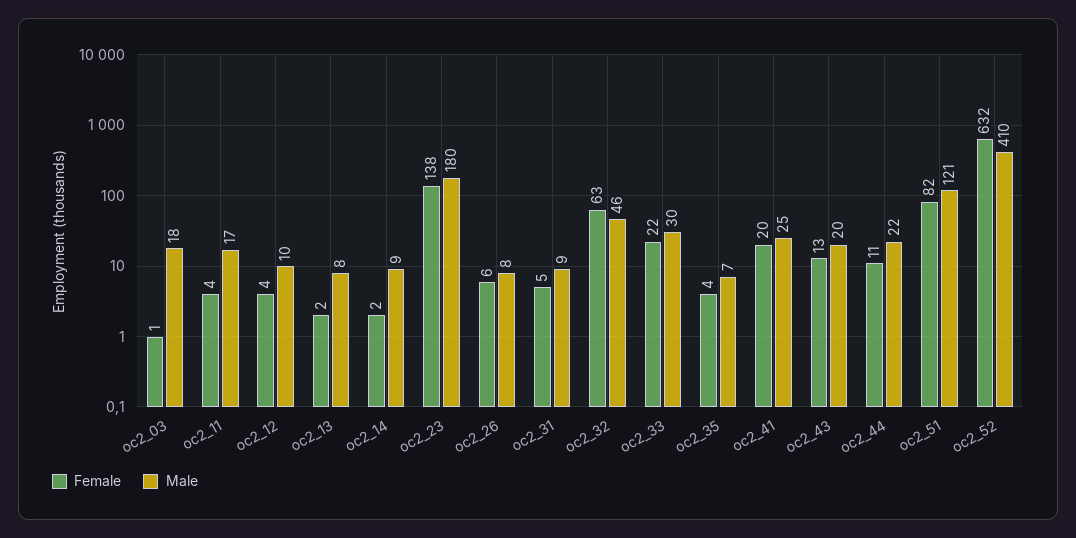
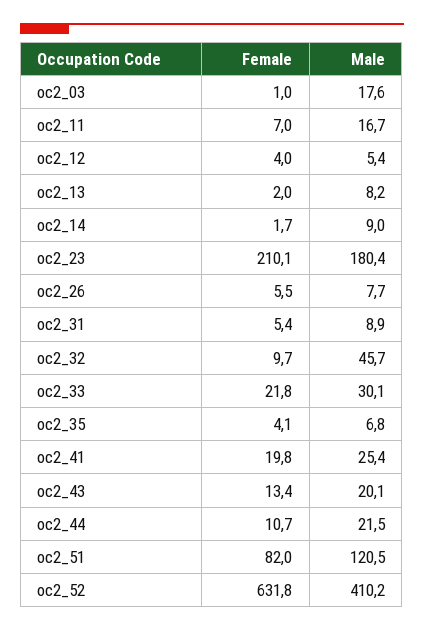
Female, oc2_11: 4 -> 7
Male, oc2_12: 10 -> 5.4
Female, oc2_23: 138 -> 210.1
Female, oc2_32: 63 -> 9.7

